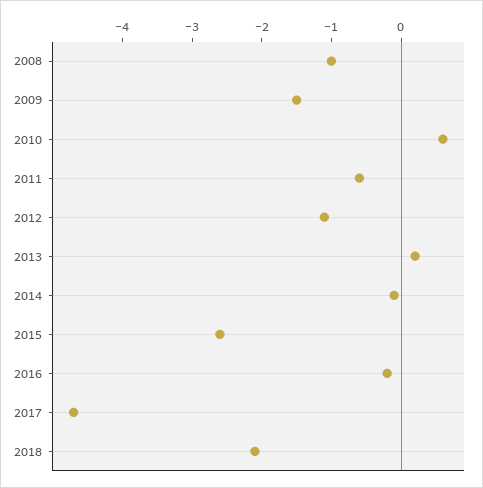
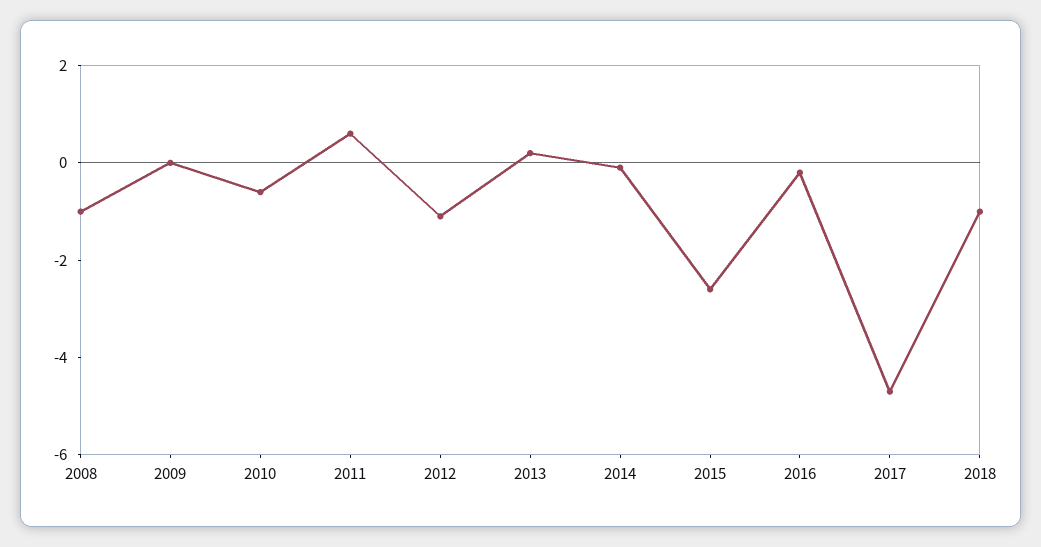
2009: -1.5 -> 0
2010: 0.5 -> -0.5
2011: -0.5 -> 0.5
2018: -2 -> -1

